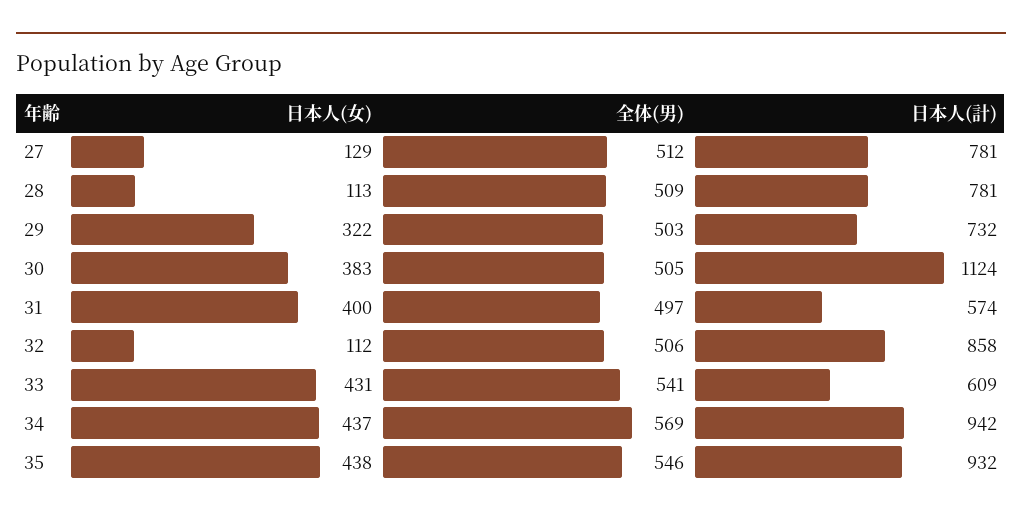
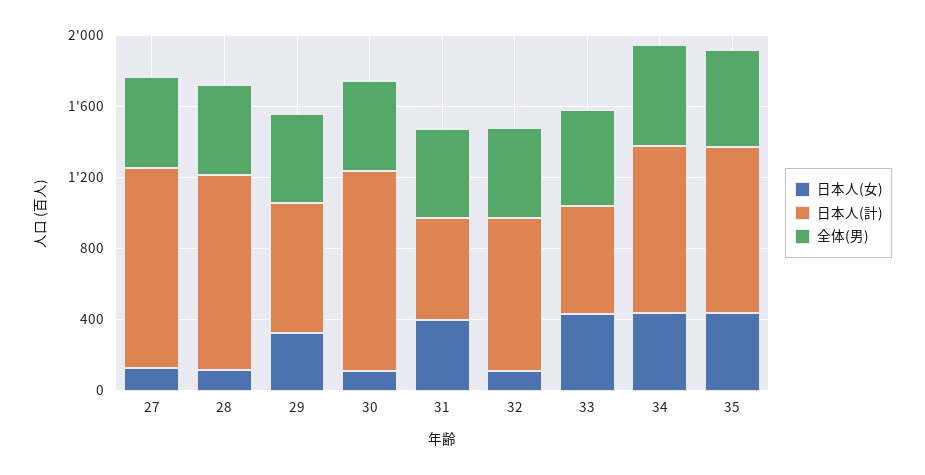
日本人(計), 27: 781 -> 1100
日本人(計), 28: 781 -> 1100
日本人(女), 30: 383 -> 100

